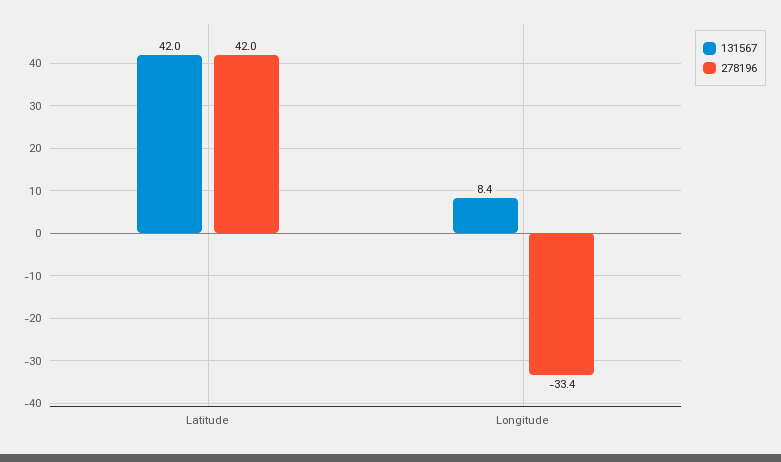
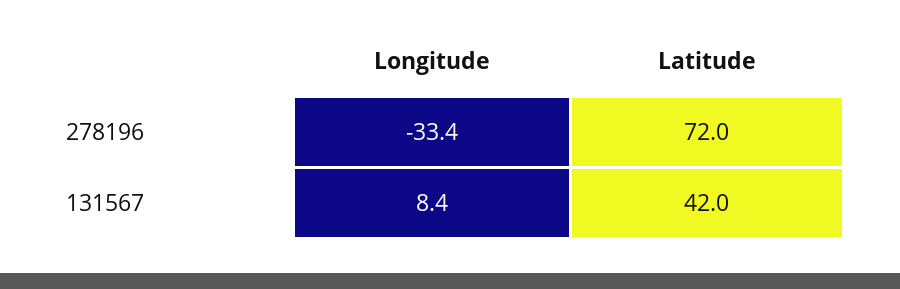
278196, Latitude: 42 -> 72

